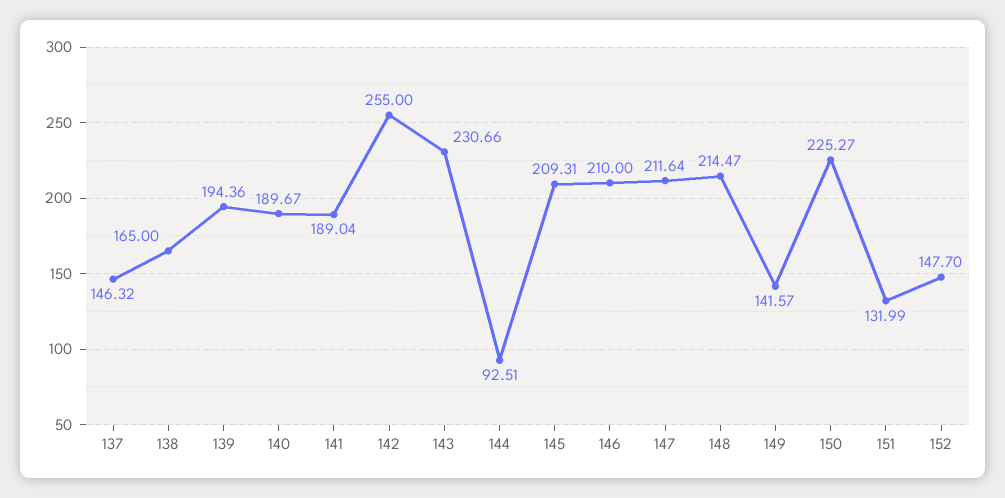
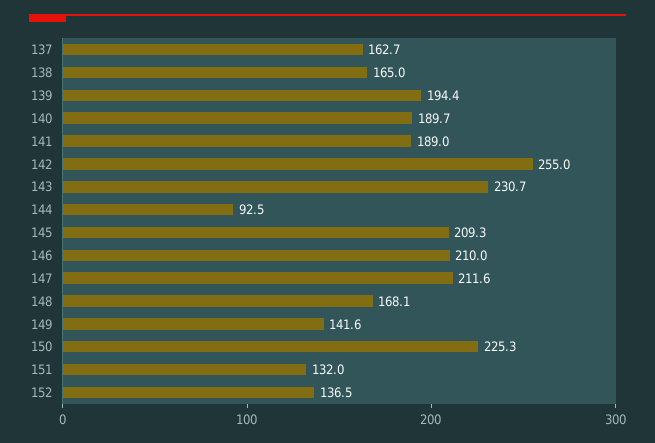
137: 146.32 -> 162.7
148: 214.47 -> 168.1
152: 147.7 -> 136.5

